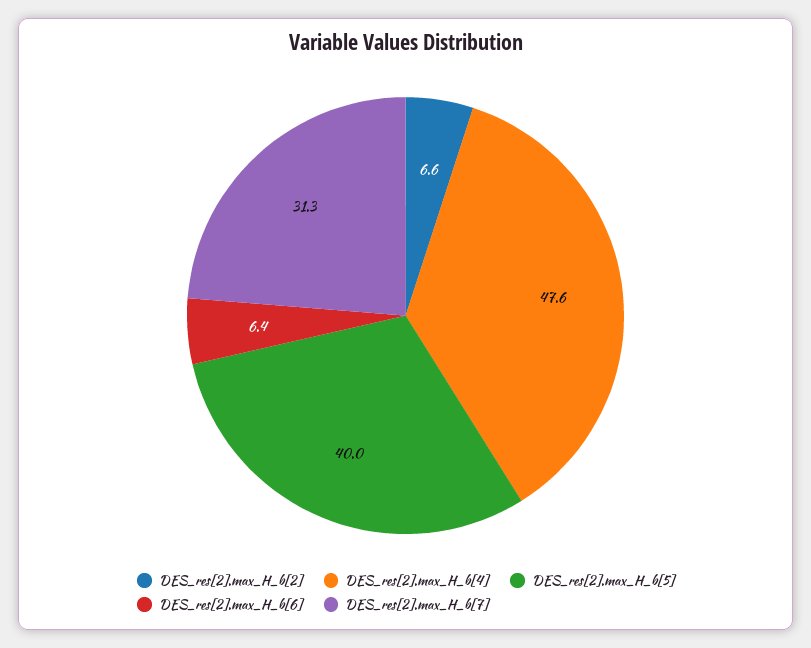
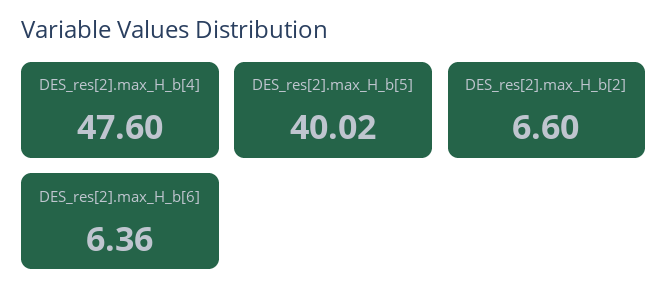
DES_res[2].max_H_b[7]: 31.3 -> none

